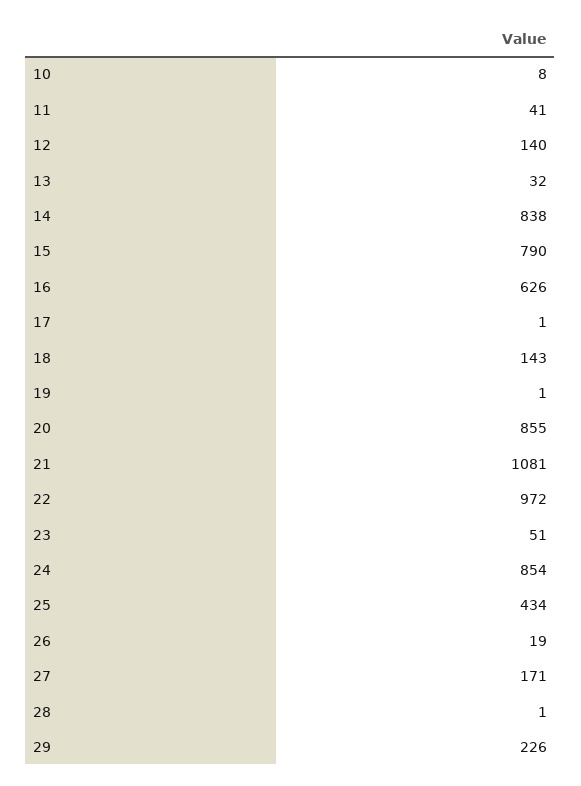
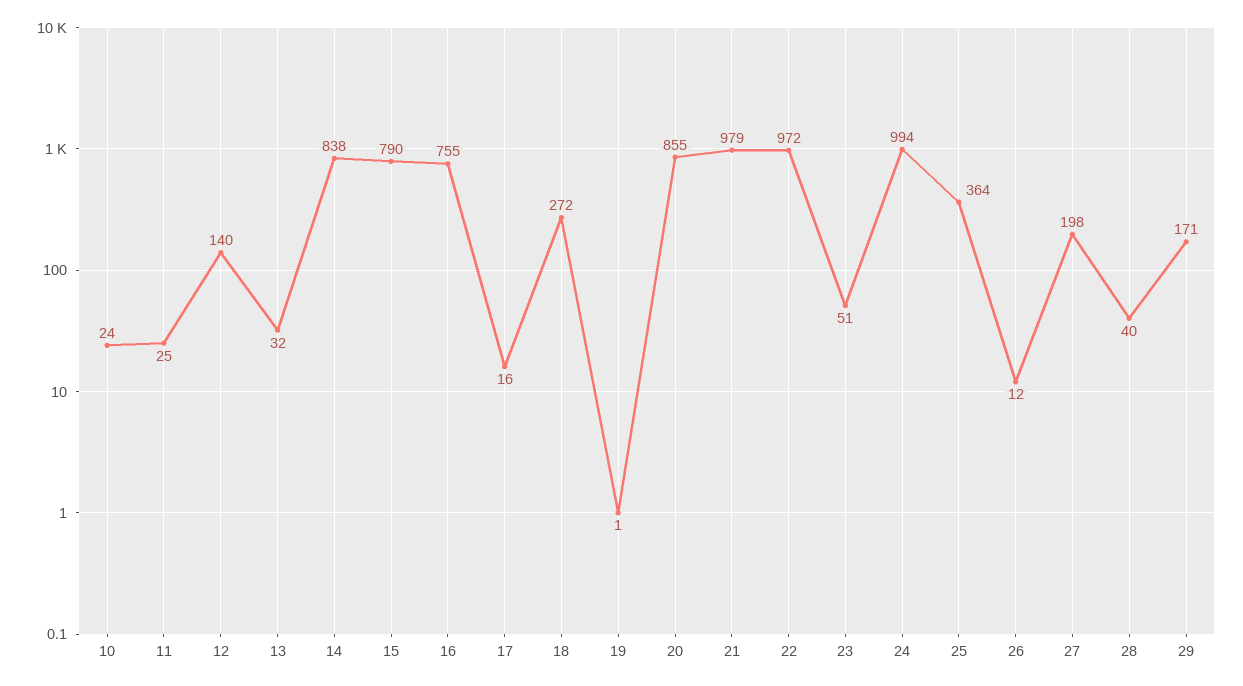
10: 8 -> 24
11: 41 -> 25
16: 626 -> 755
17: 1 -> 16
18: 143 -> 272
21: 1081 -> 979
24: 854 -> 994
25: 434 -> 364
26: 19 -> 12
27: 171 -> 198
28: 1 -> 40
29: 226 -> 171

